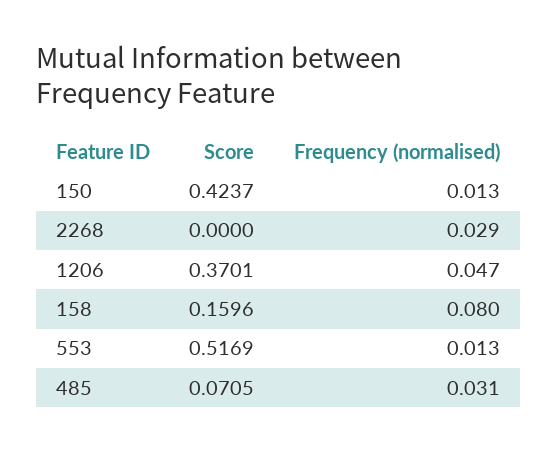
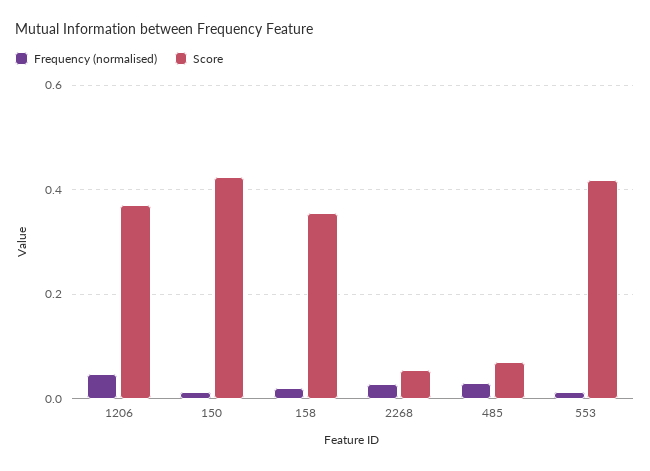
Score, 2268: 0 -> 0.06
Score, 158: 0.1596 -> 0.36
Frequency (normalised), 158: 0.08 -> 0.02
Score, 553: 0.5169 -> 0.42

